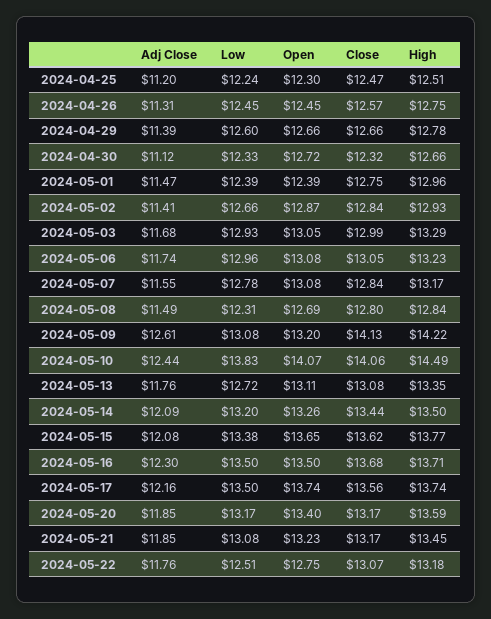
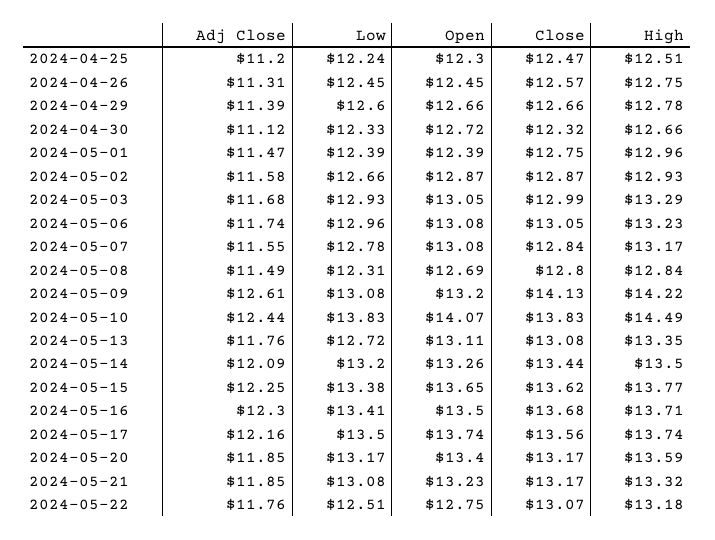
Adj Close, 2024-05-02: 11.41 -> 11.58
Close, 2024-05-02: 12.84 -> 12.87
Close, 2024-05-10: 14.06 -> 13.83
Adj Close, 2024-05-15: 12.08 -> 12.25
Low, 2024-05-16: 13.5 -> 13.41
High, 2024-05-21: 13.45 -> 13.32

